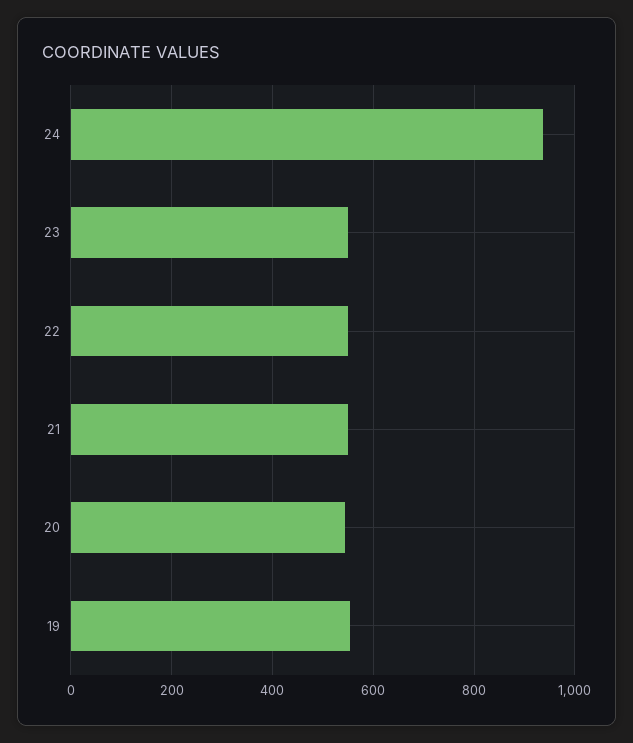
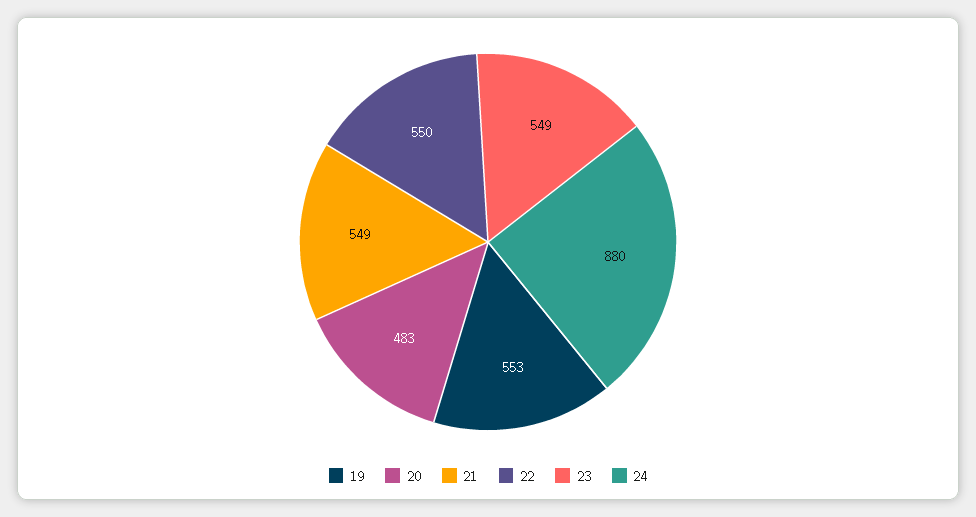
24: 940 -> 880
20: 540 -> 483

